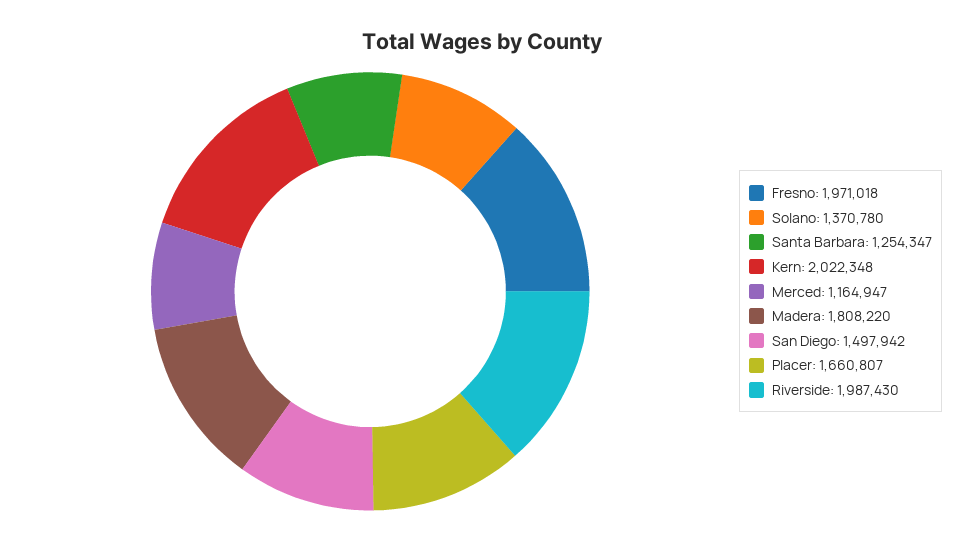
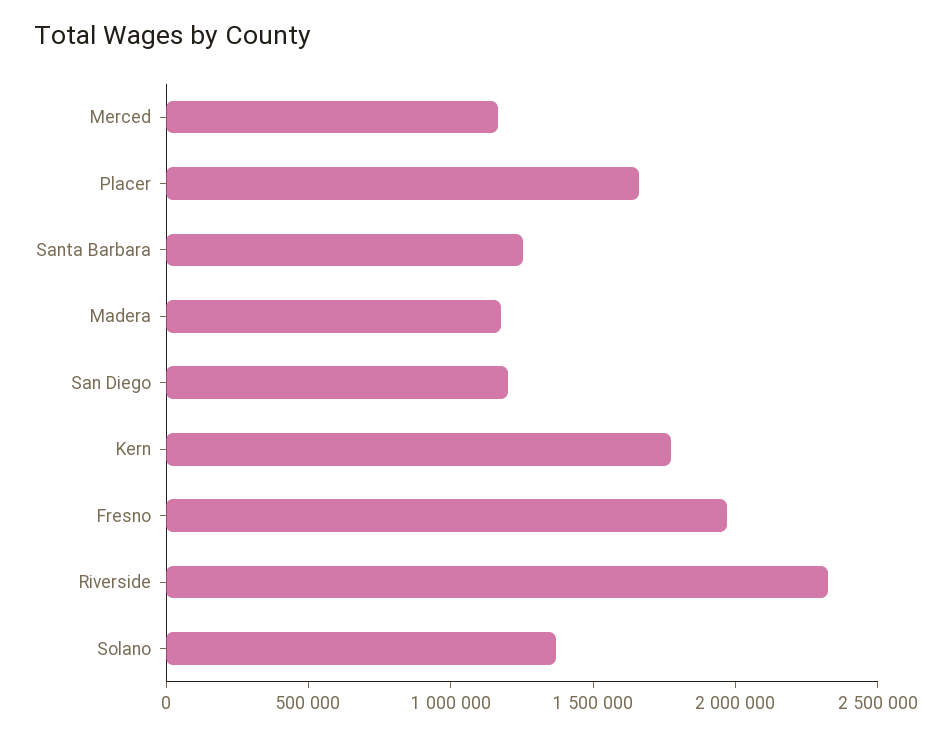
Kern: 2022348 -> 1800000
Madera: 1808220 -> 1200000
San Diego: 1497942 -> 1200000
Riverside: 1987430 -> 2300000

